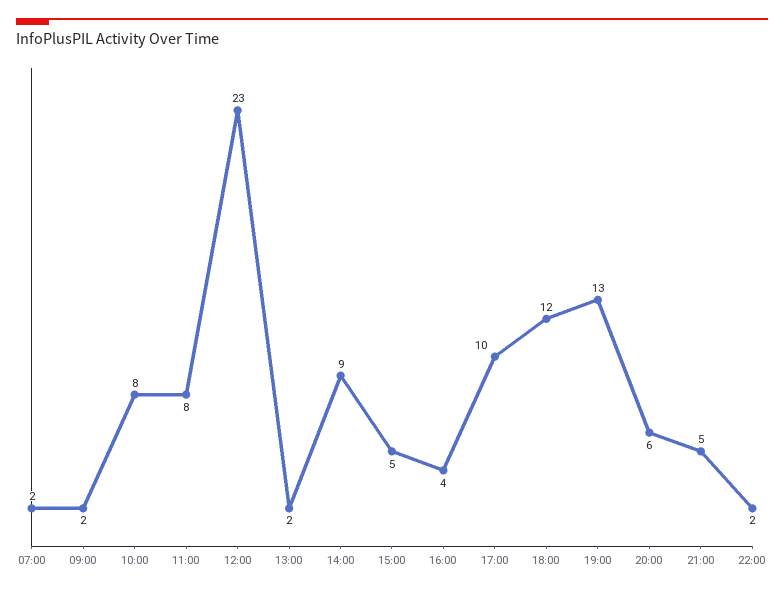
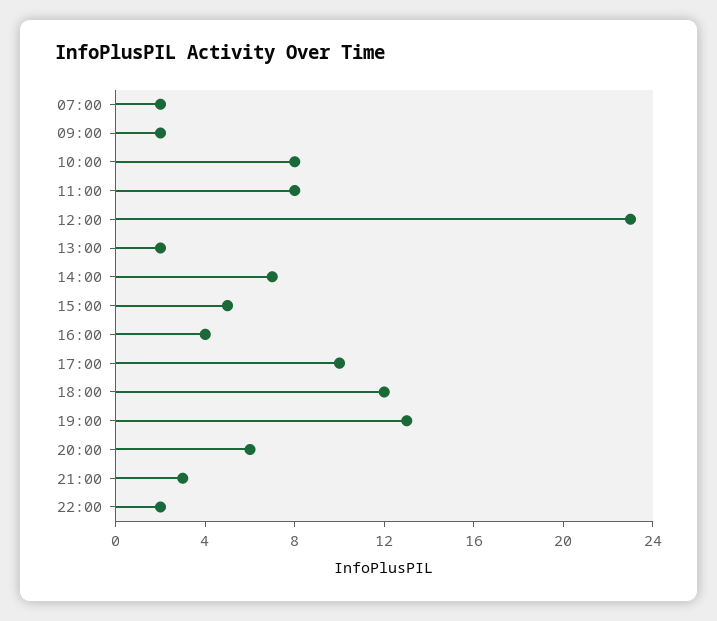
14:00: 9 -> 7
21:00: 5 -> 3

